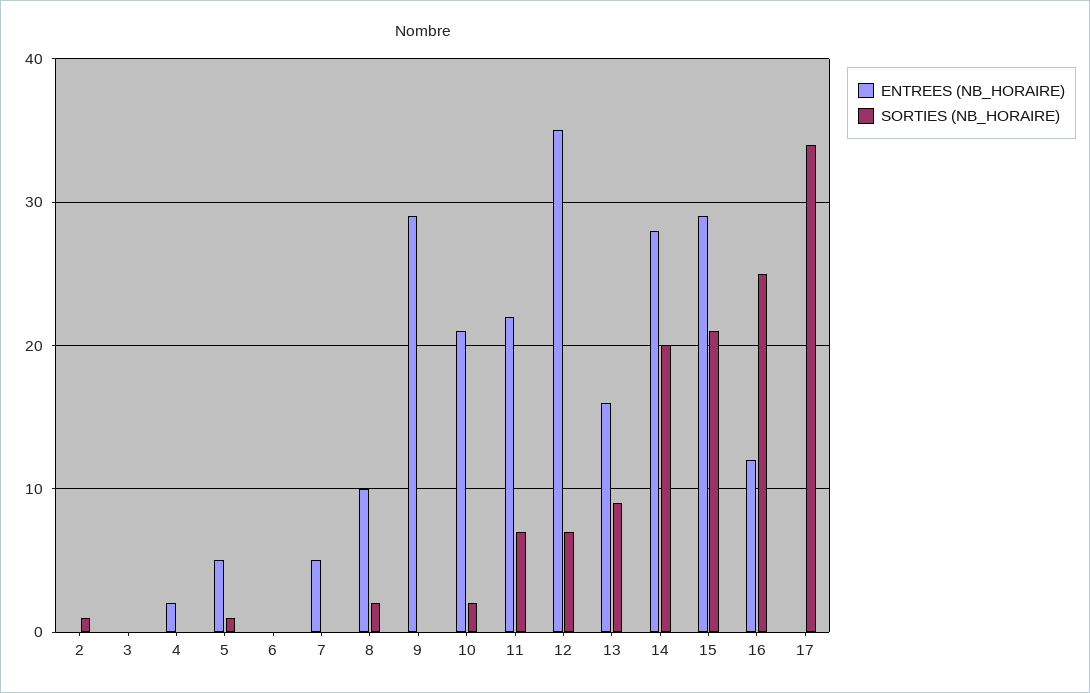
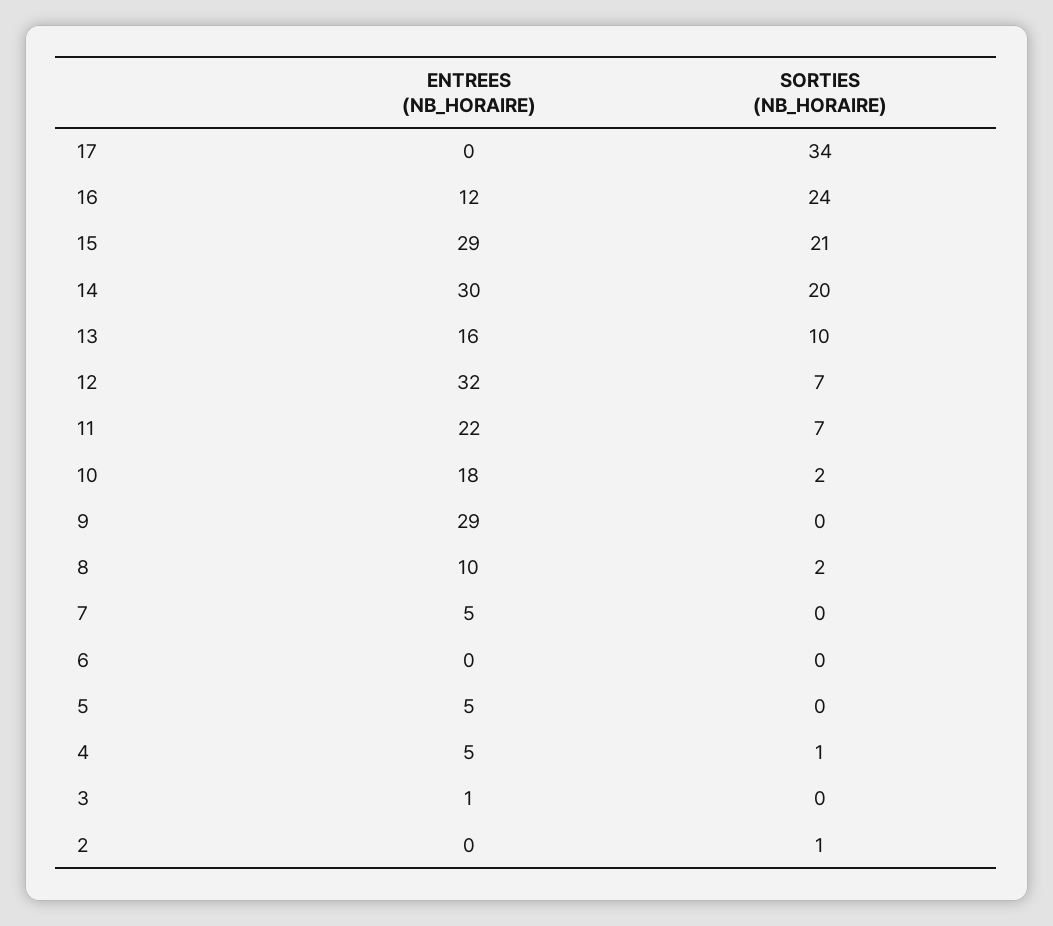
ENTREES (NB_HORAIRE), 3: 0 -> 1
ENTREES (NB_HORAIRE), 4: 2 -> 5
SORTIES (NB_HORAIRE), 4: 0 -> 1
SORTIES (NB_HORAIRE), 5: 1 -> 0
ENTREES (NB_HORAIRE), 10: 21 -> 18
ENTREES (NB_HORAIRE), 12: 35 -> 32
SORTIES (NB_HORAIRE), 13: 9 -> 10
ENTREES (NB_HORAIRE), 14: 28 -> 30
SORTIES (NB_HORAIRE), 16: 25 -> 24

